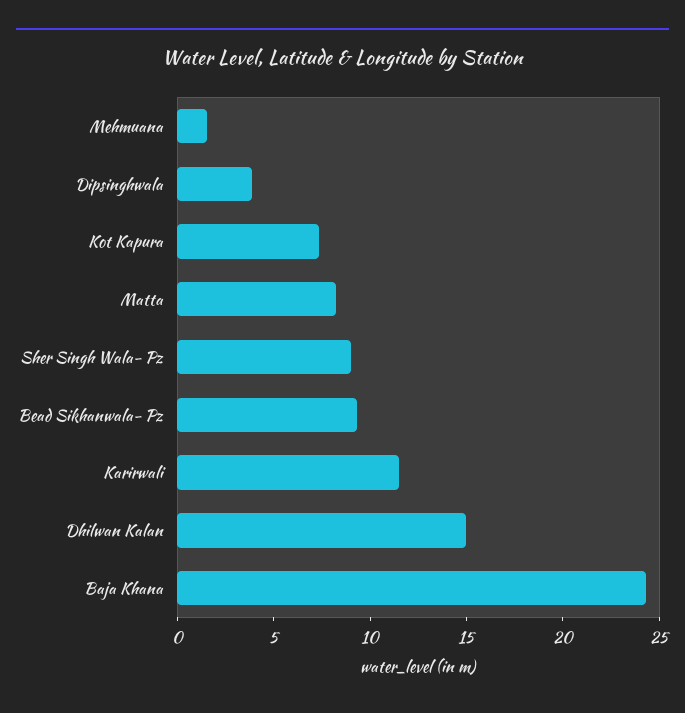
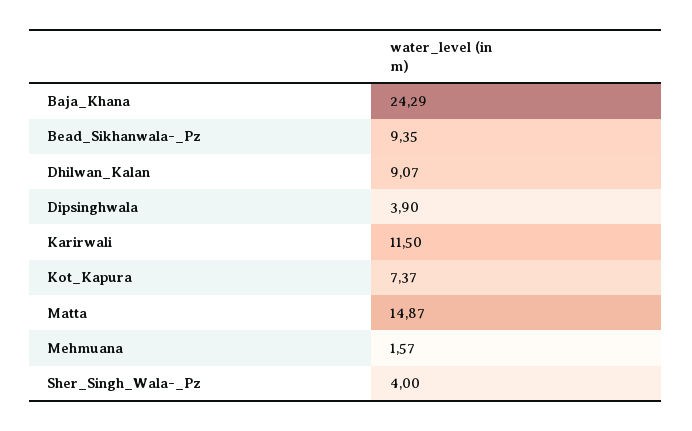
Matta: 8 -> 14.87
Sher Singh Wala- Pz: 9 -> 4
Dhilwan Kalan: 15 -> 9.07

